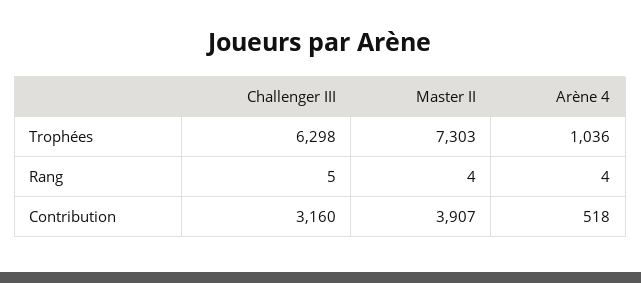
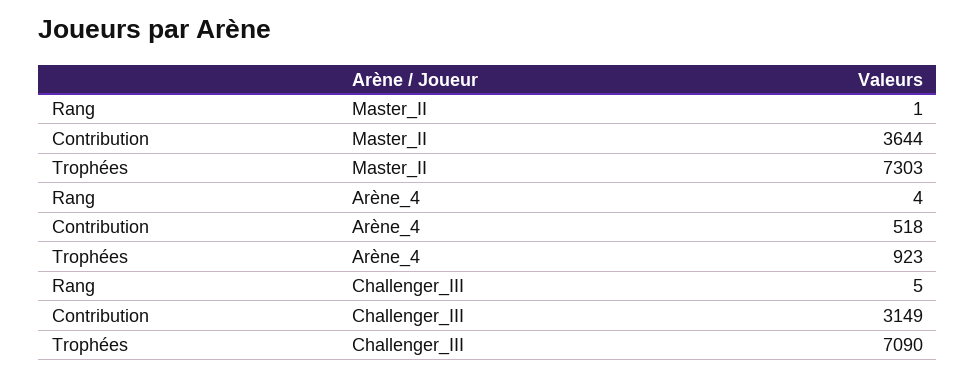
Challenger III, Trophées: 6298 -> 7090
Arène 4, Trophées: 1036 -> 923
Master II, Rang: 4 -> 1
Challenger III, Contribution: 3160 -> 3149
Master II, Contribution: 3907 -> 3644

